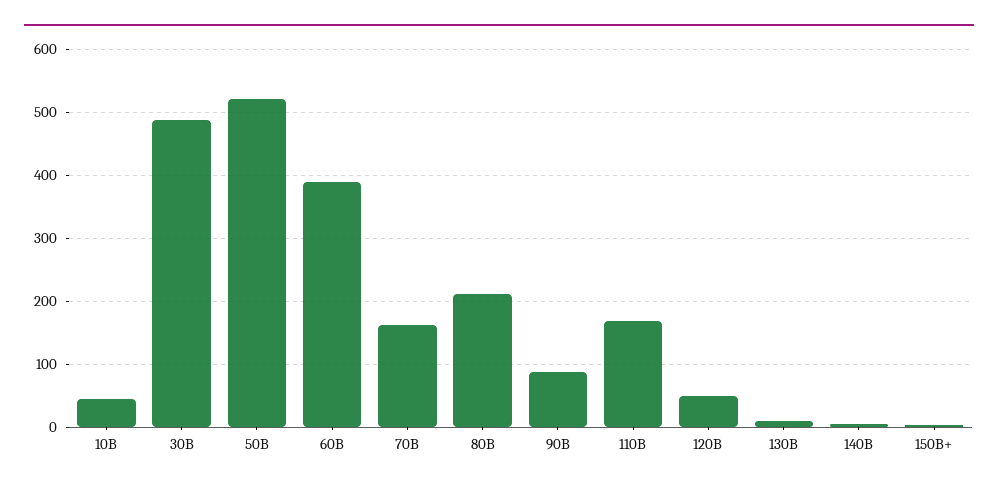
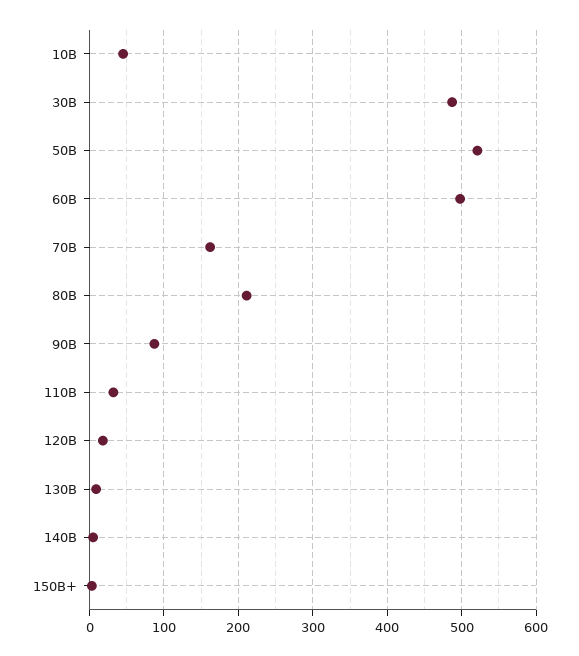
60B: 390 -> 500
110B: 170 -> 30
120B: 50 -> 20

